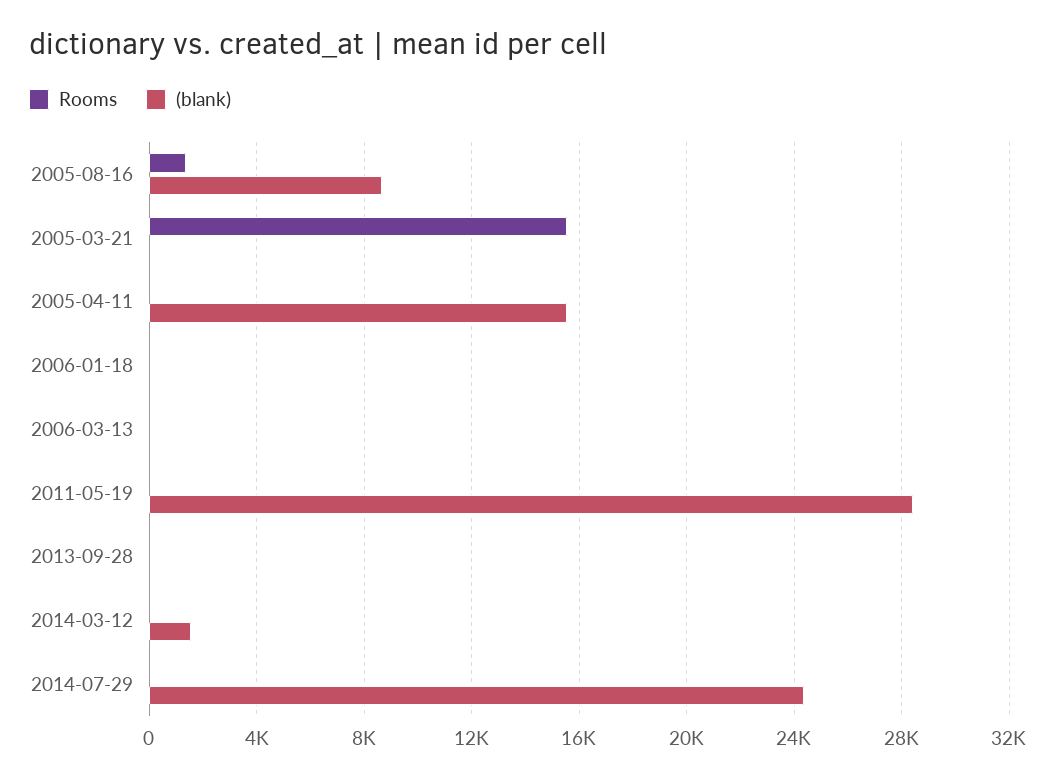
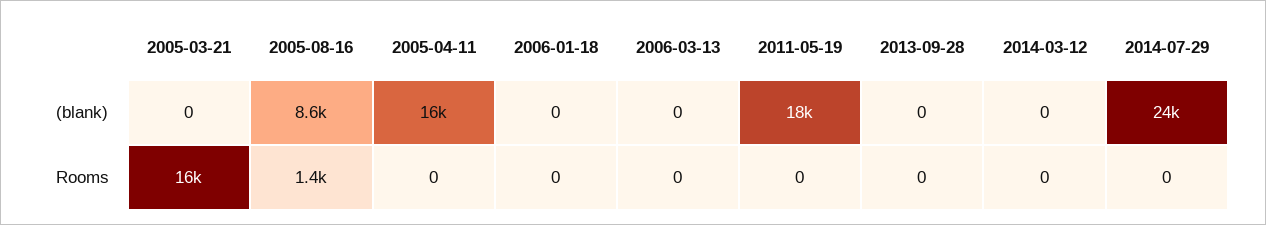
(blank), 2011-05-19: 28500 -> 18000
(blank), 2014-03-12: 1500 -> 0

